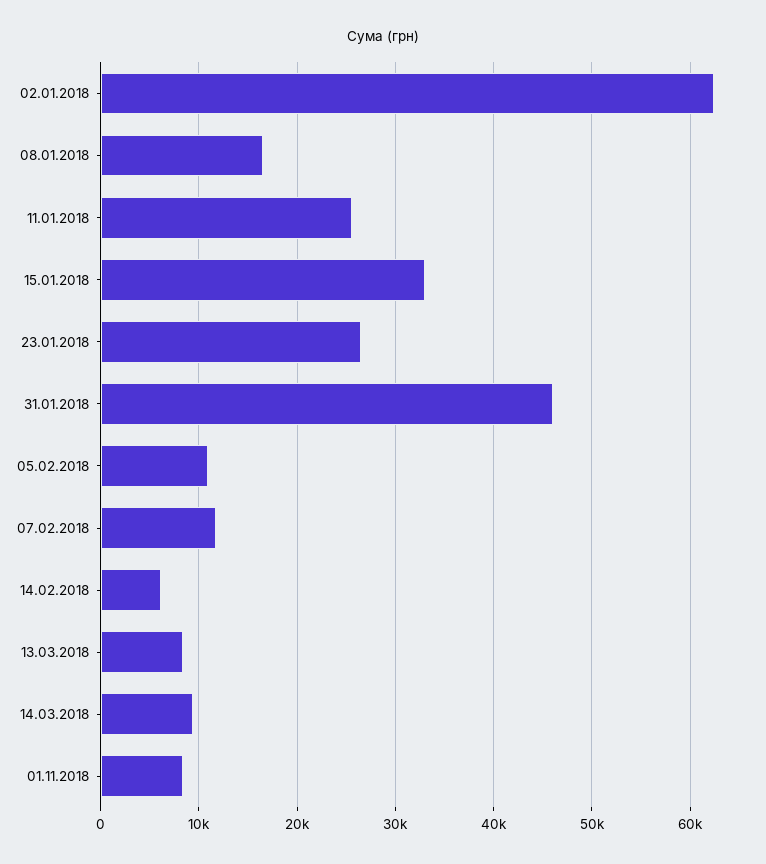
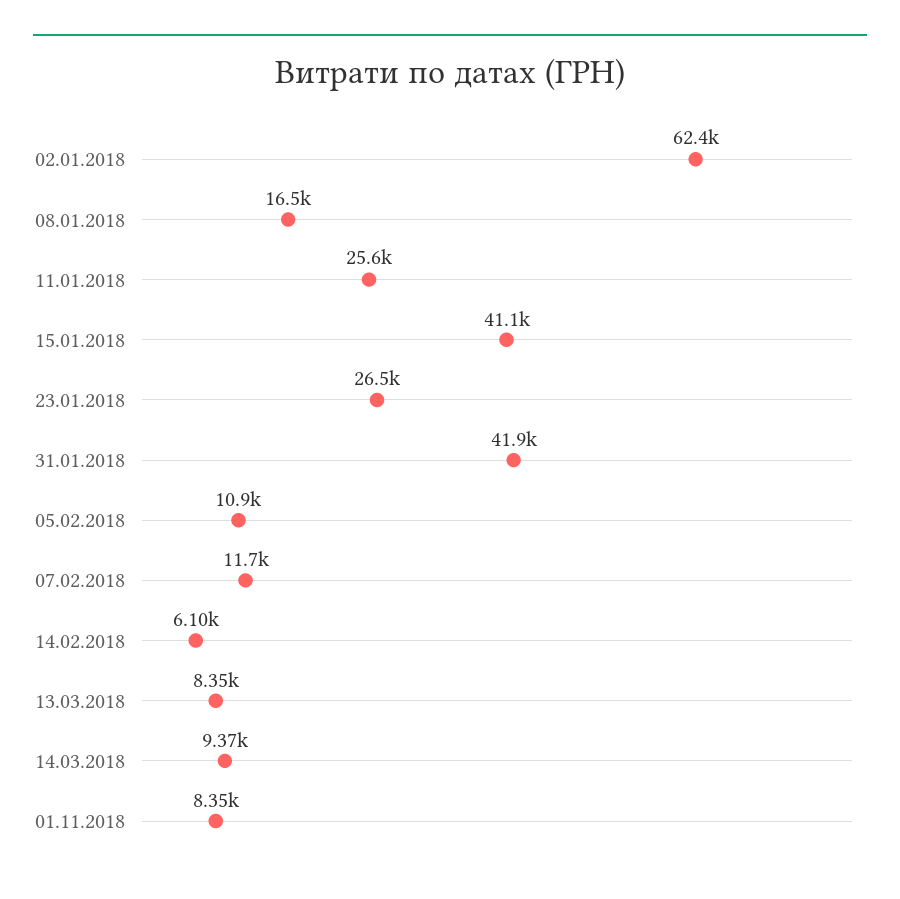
15.01.2018: 33000 -> 41100
31.01.2018: 46000 -> 41900

